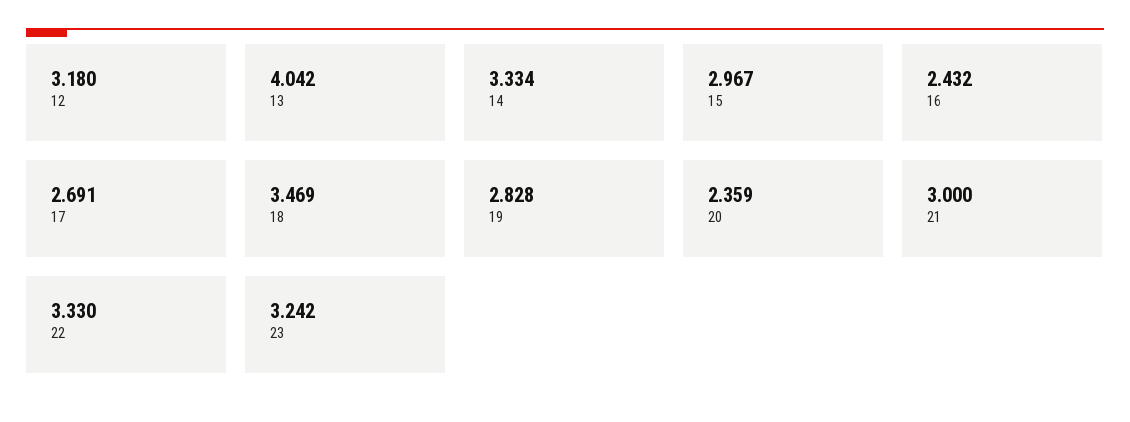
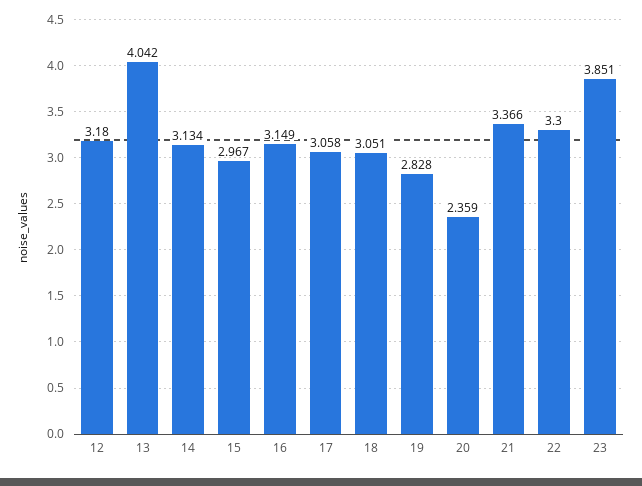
14: 3.334 -> 3.134
16: 2.432 -> 3.149
17: 2.691 -> 3.058
18: 3.469 -> 3.051
21: 3 -> 3.366
22: 3.33 -> 3.3
23: 3.242 -> 3.851

